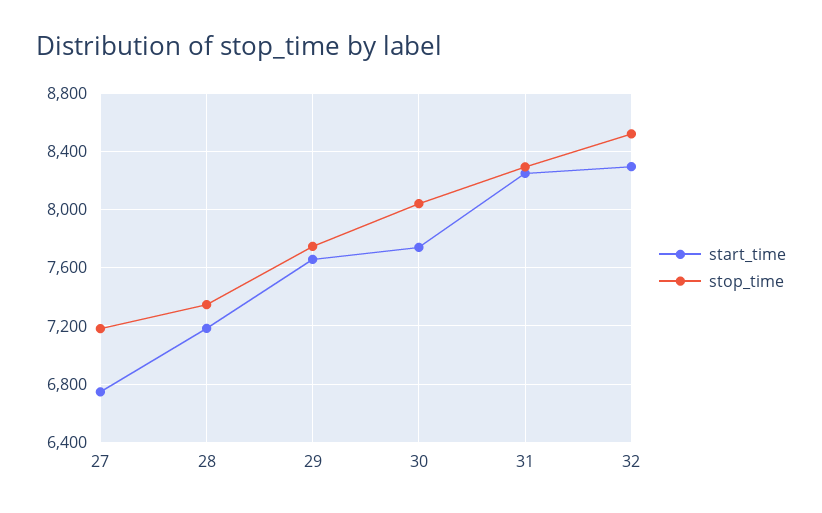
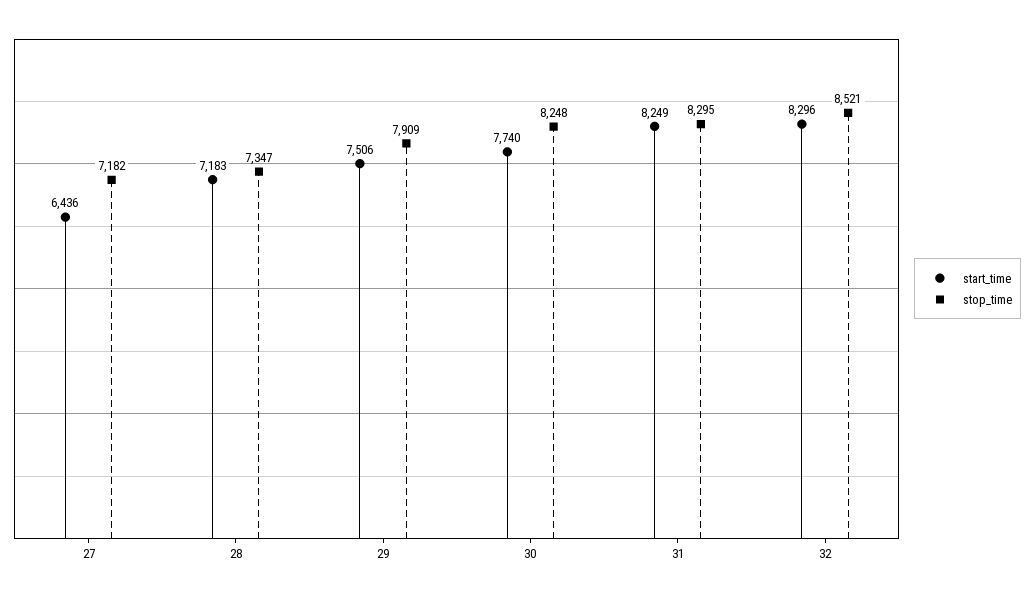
start_time, 27: 6750 -> 6436
start_time, 29: 7650 -> 7506
stop_time, 29: 7750 -> 7909
stop_time, 30: 8050 -> 8248

